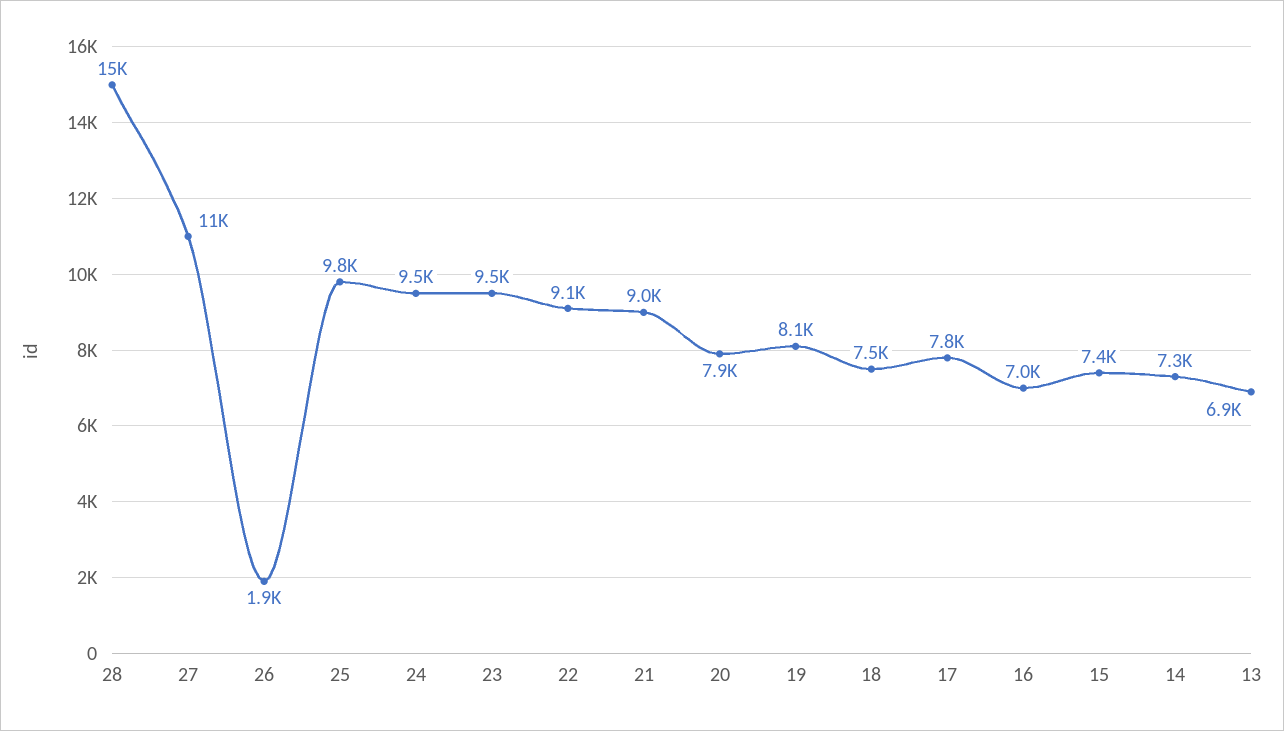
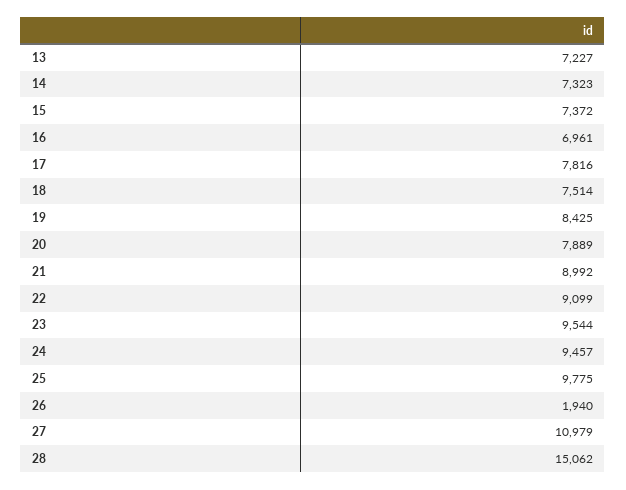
19: 8100 -> 8425
13: 6900 -> 7227

